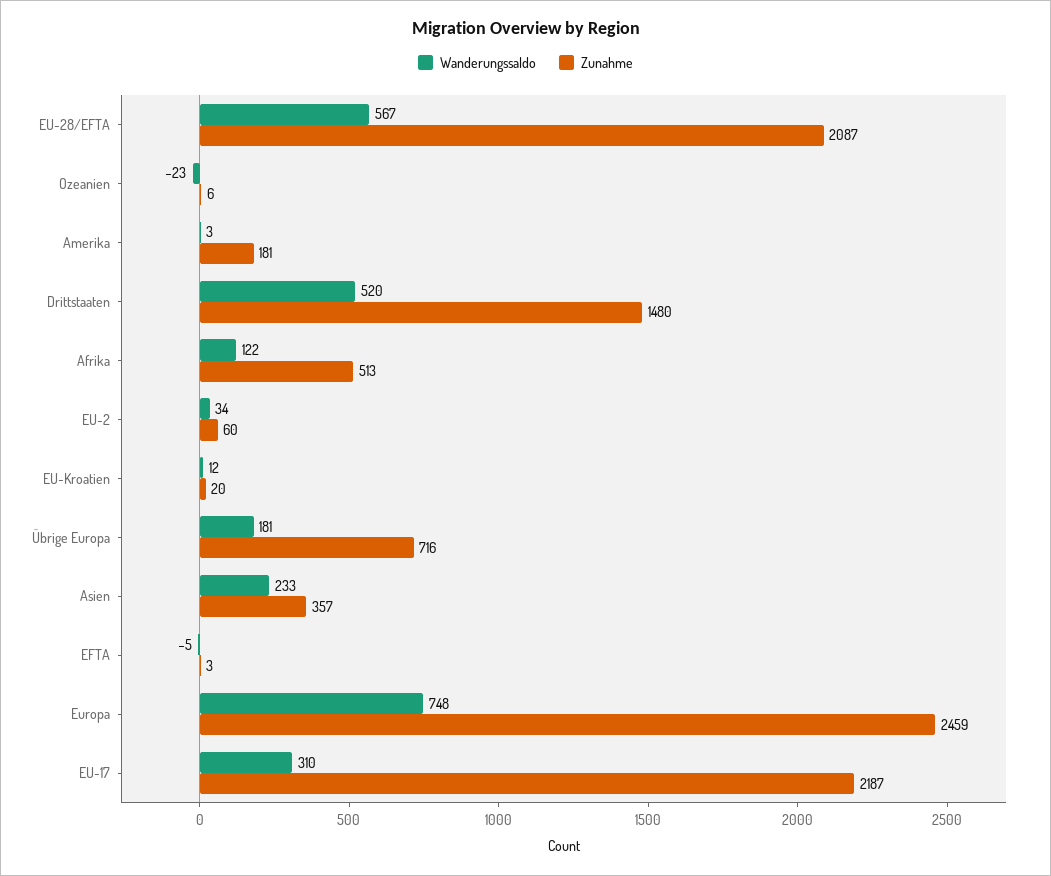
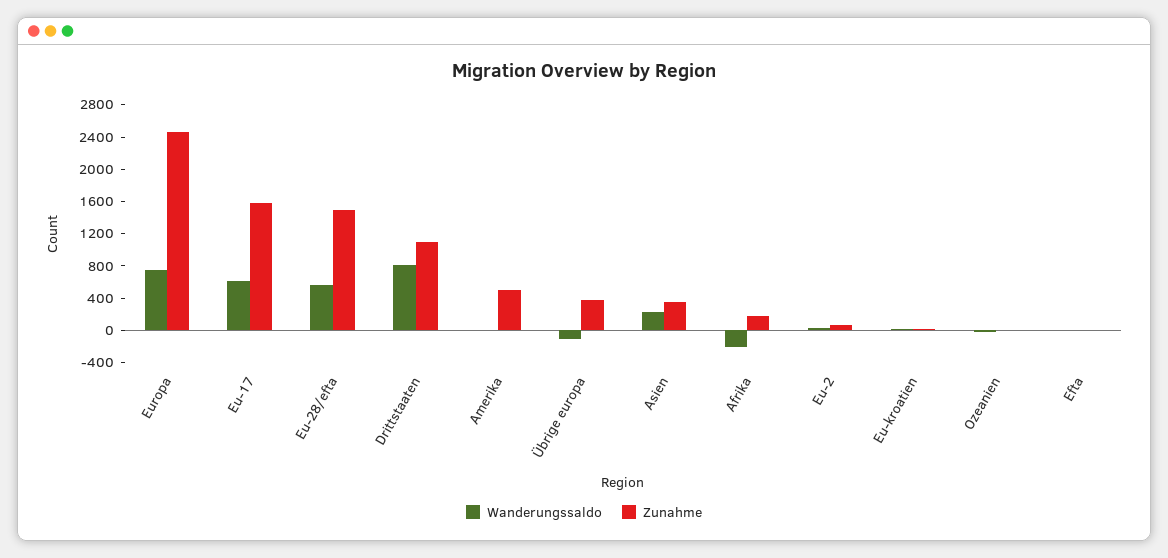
Zunahme, EU-28/EFTA: 2087 -> 1500
Zunahme, Amerika: 181 -> 500
Wanderungssaldo, Drittstaaten: 520 -> 800
Zunahme, Drittstaaten: 1480 -> 1100
Wanderungssaldo, Afrika: 122 -> -200
Zunahme, Afrika: 513 -> 200
Wanderungssaldo, Übrige Europa: 181 -> -100
Zunahme, Übrige Europa: 716 -> 400
Wanderungssaldo, EU-17: 310 -> 600
Zunahme, EU-17: 2187 -> 1600

